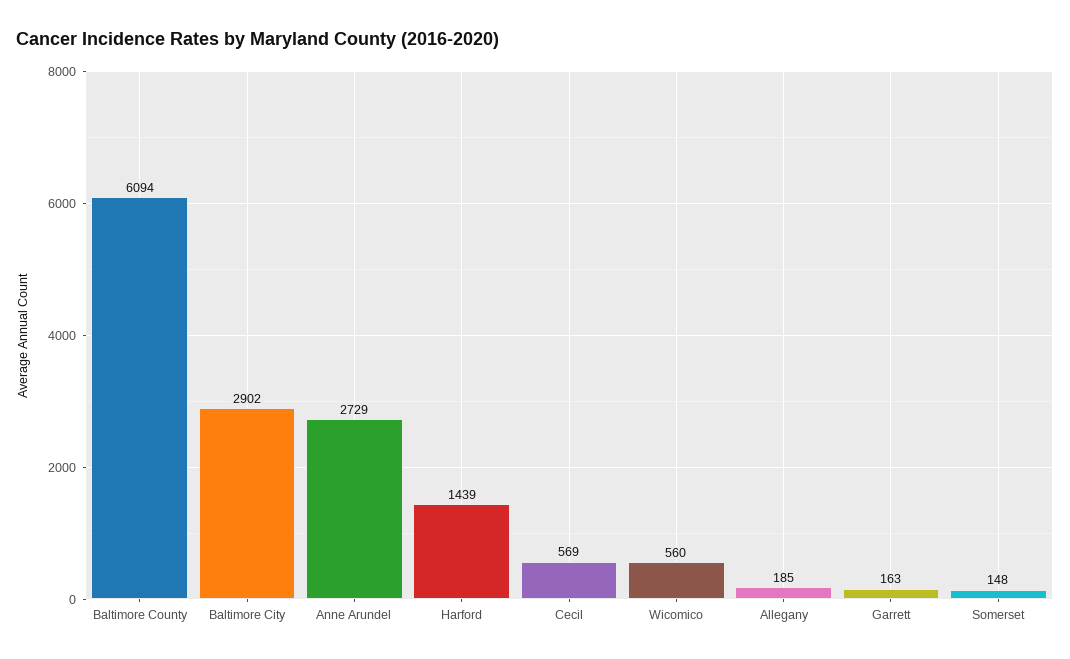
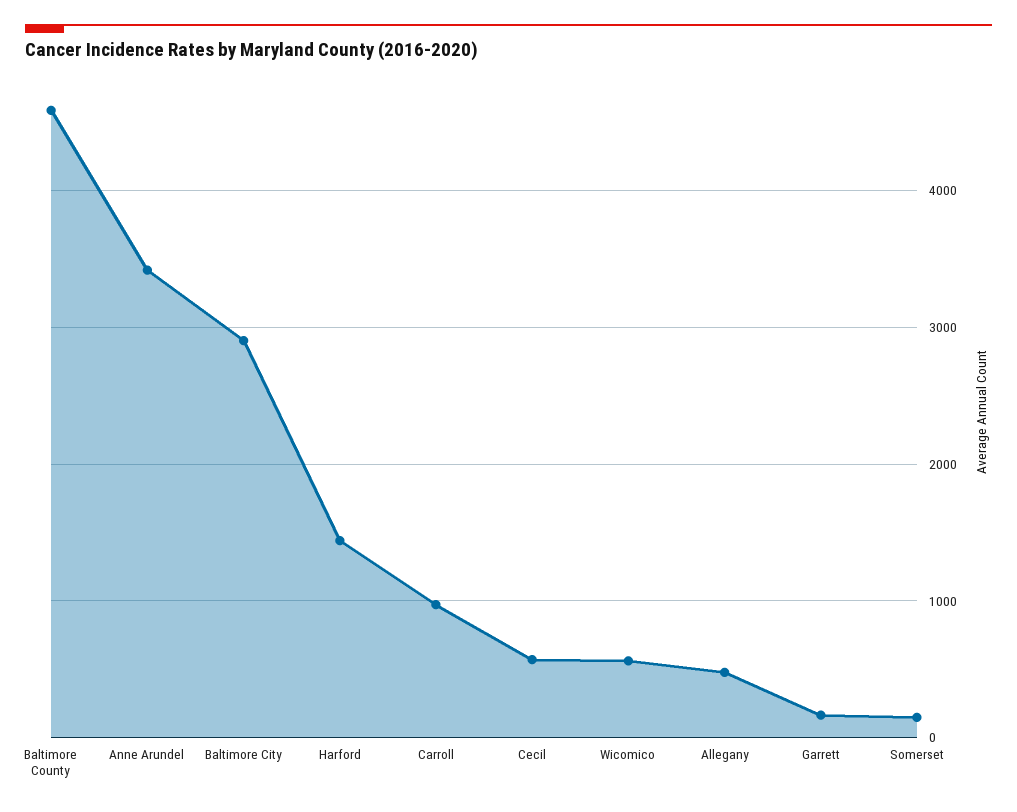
Baltimore County: 6094 -> 4600
Anne Arundel: 2729 -> 3400
Allegany: 185 -> 500
Carroll: none -> 1000

